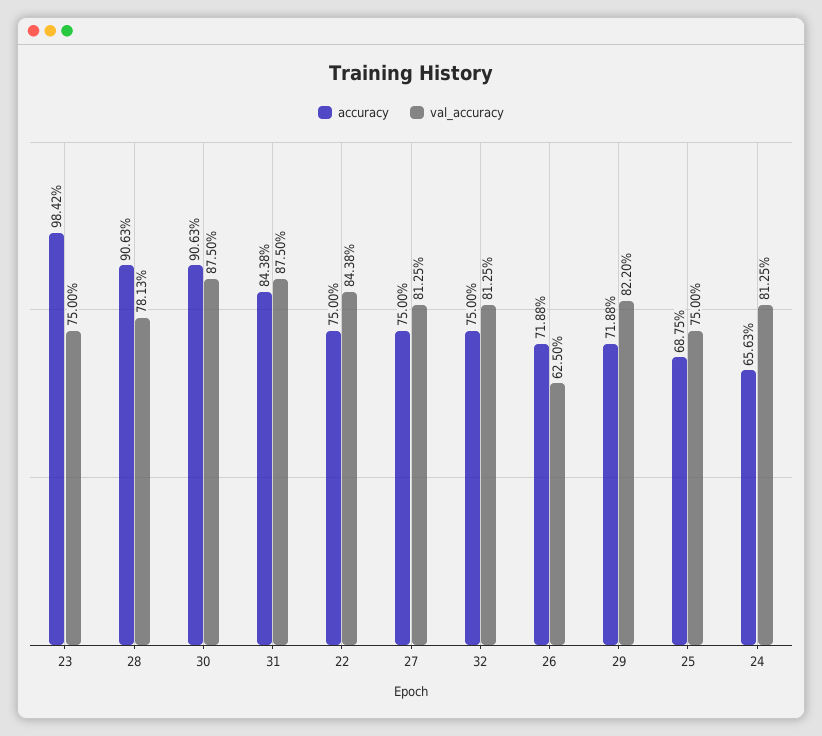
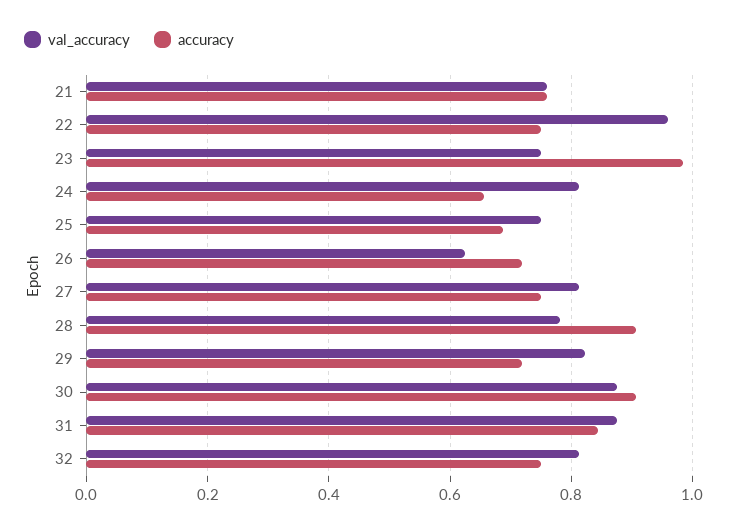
val_accuracy, 22: 0.8438 -> 0.96
val_accuracy, 21: none -> 0.76
accuracy, 21: none -> 0.76

